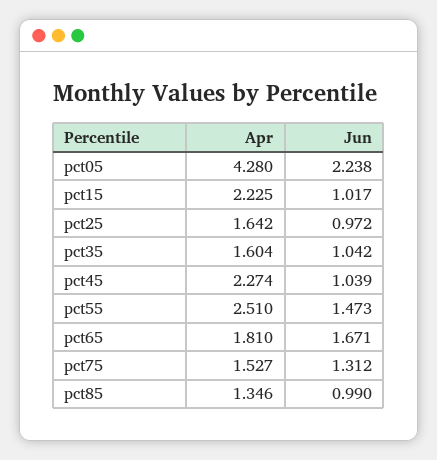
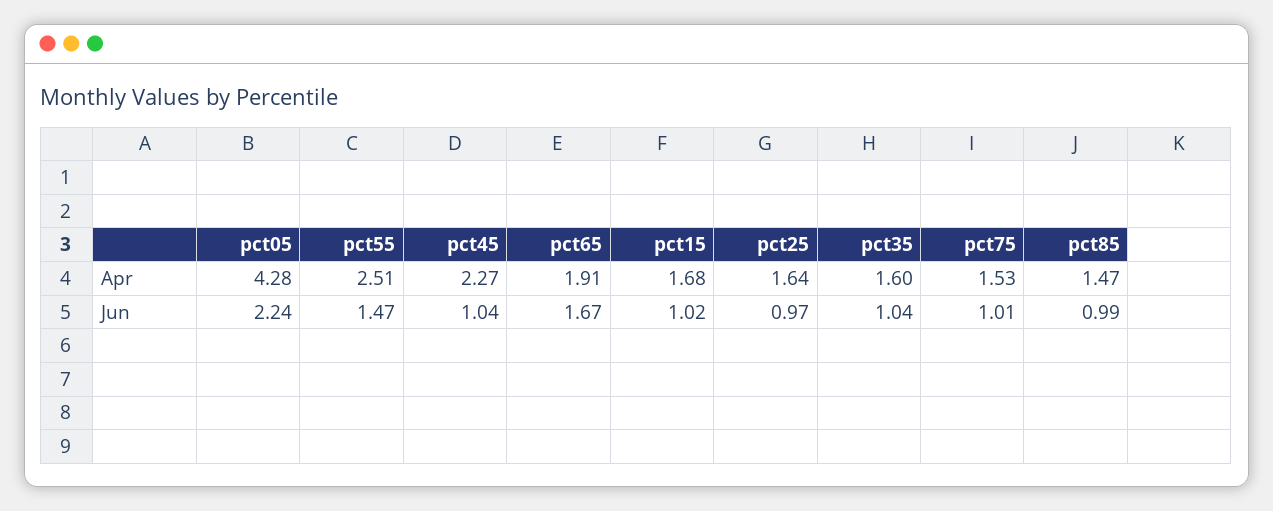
Apr, pct15: 2.225 -> 1.68
Apr, pct65: 1.81 -> 1.91
Jun, pct75: 1.312 -> 1.01
Apr, pct85: 1.346 -> 1.47

